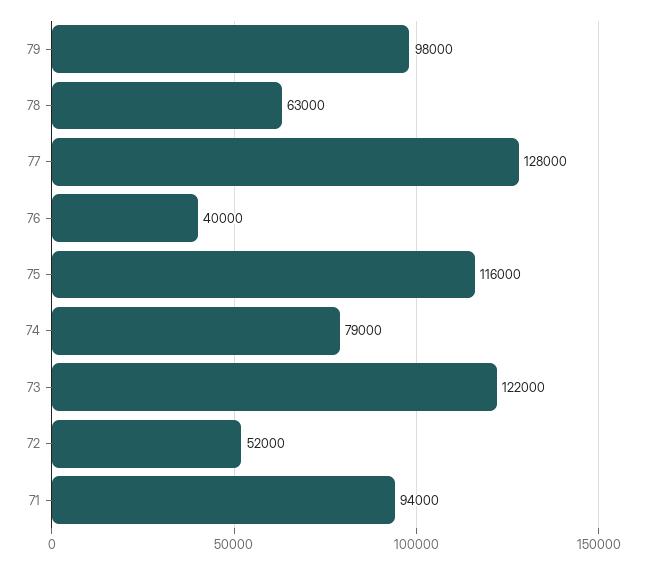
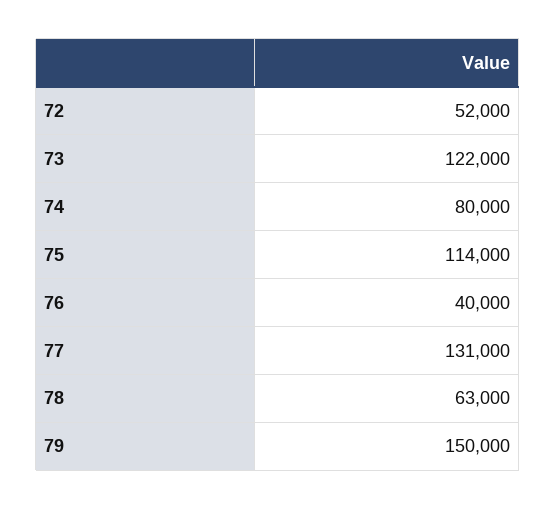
79: 98000 -> 150000
77: 128000 -> 131000
75: 116000 -> 114000
74: 79000 -> 80000
71: 94000 -> none

